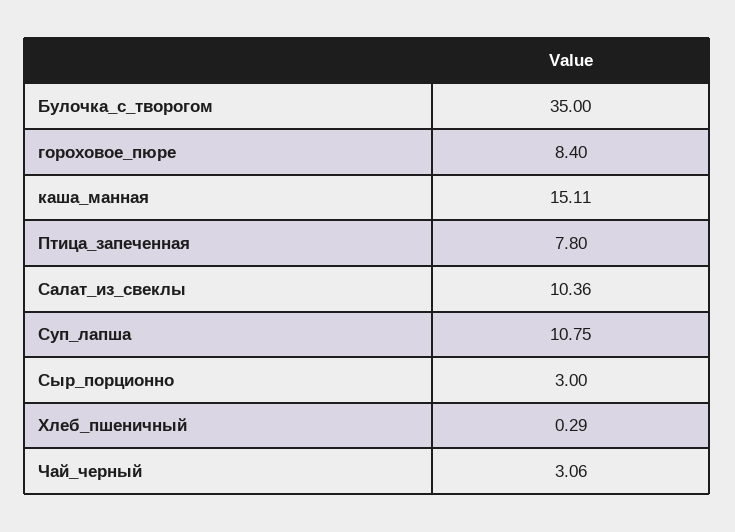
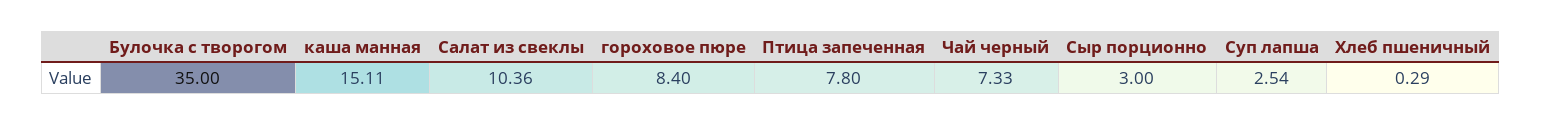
Суп_лапша: 10.75 -> 2.54
Чай_черный: 3.06 -> 7.33

